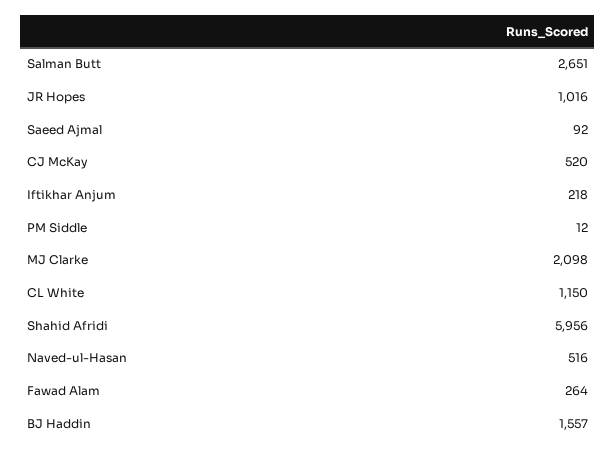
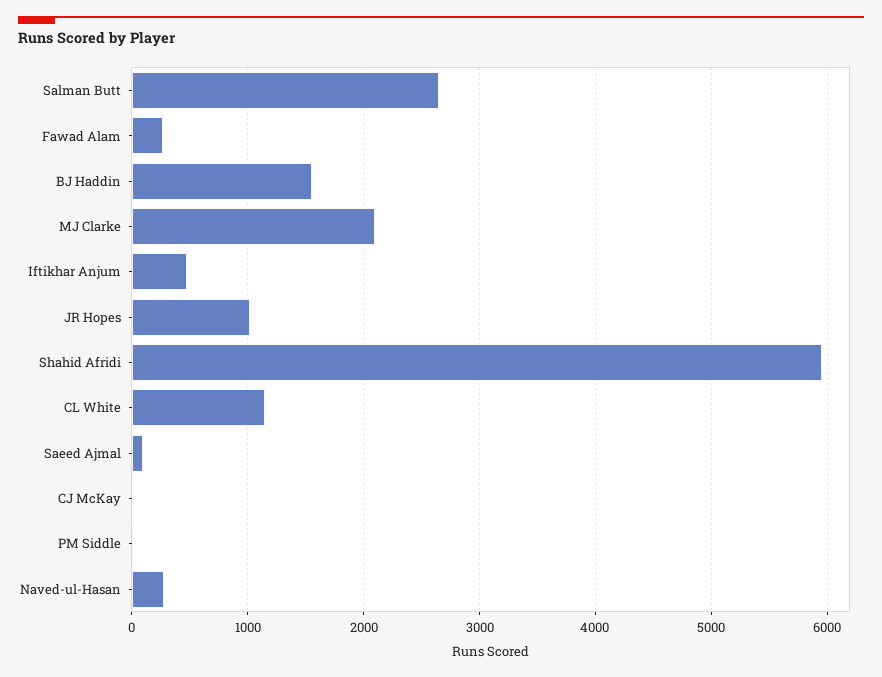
CJ McKay: 520 -> 0
Iftikhar Anjum: 218 -> 500
Naved-ul-Hasan: 516 -> 300

